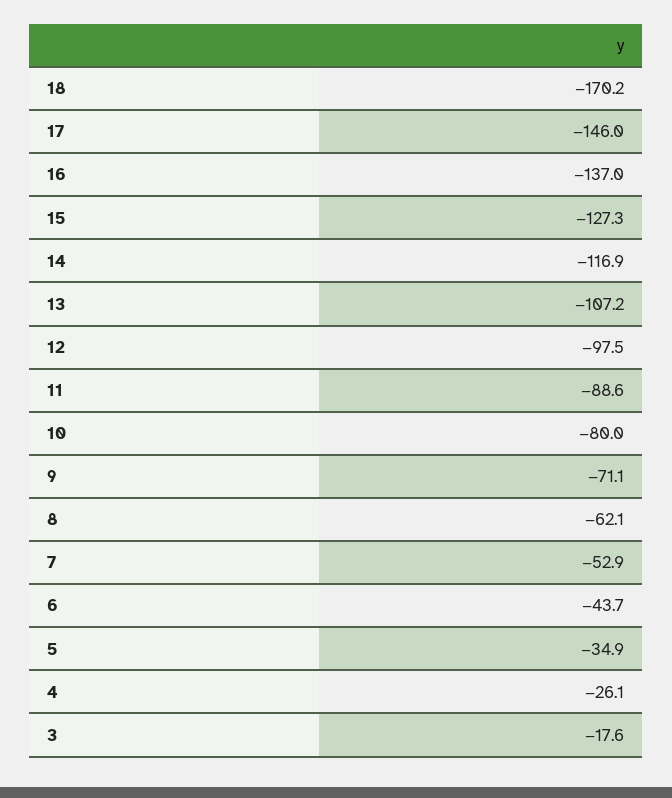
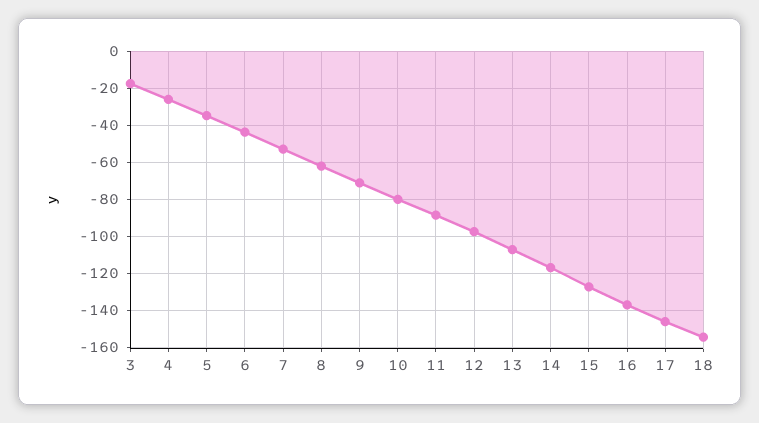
18: -170.2 -> -155

